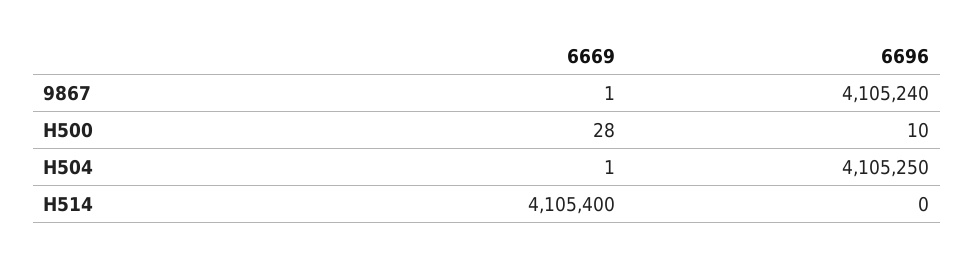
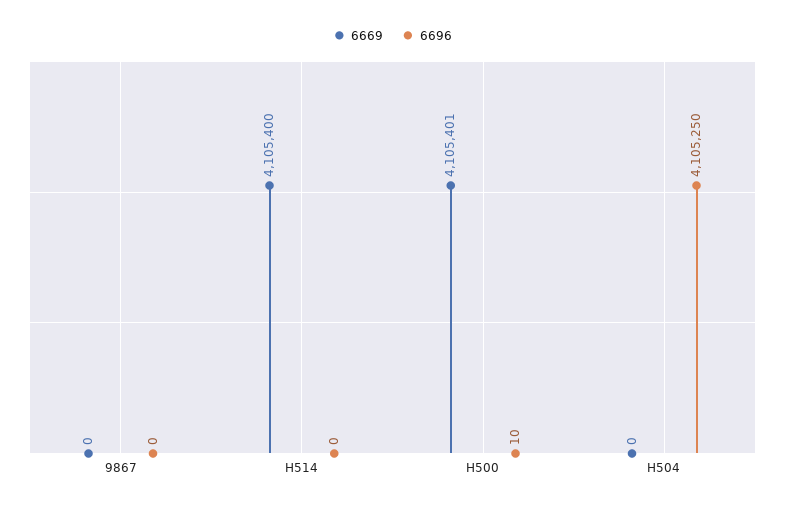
6669, 9867: 1 -> 0
6696, 9867: 4105240 -> 0
6669, H500: 28 -> 4105401
6669, H504: 1 -> 0

